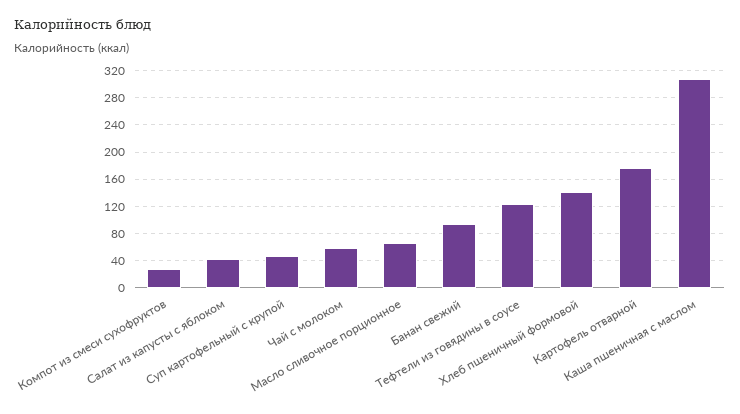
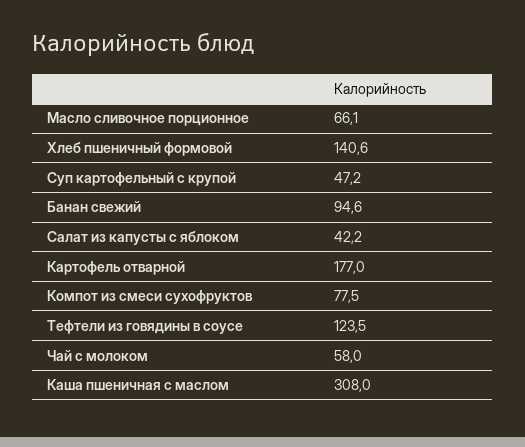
Компот из смеси сухофруктов: 30 -> 77.5

